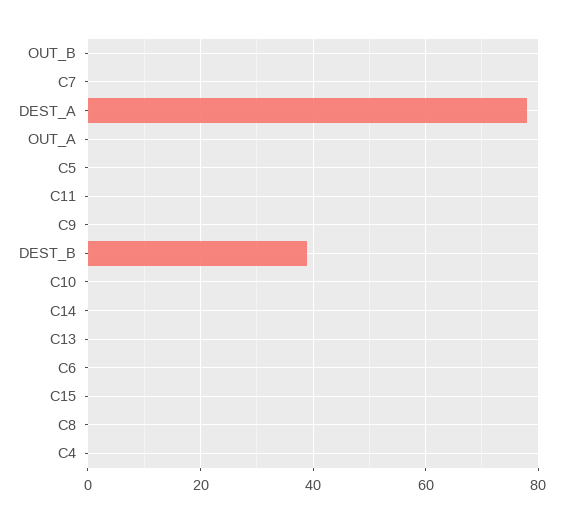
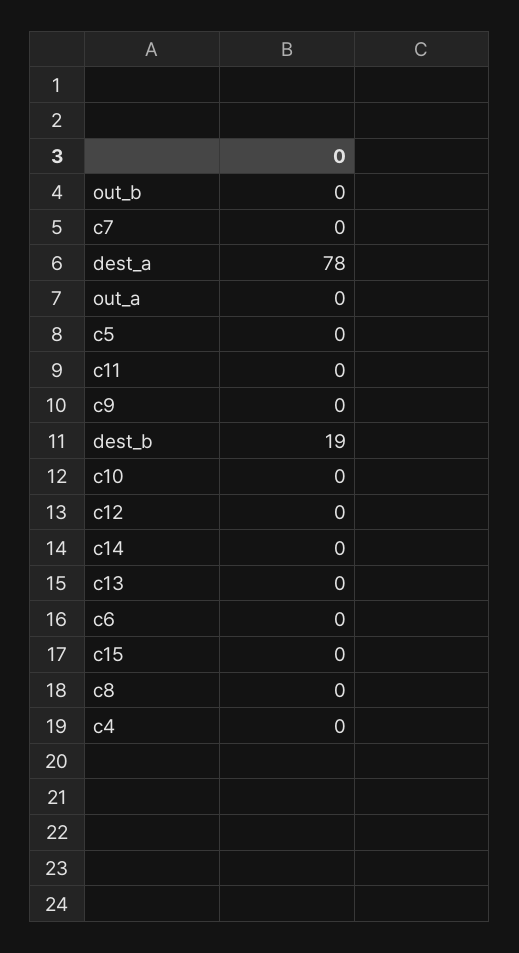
DEST_B: 40 -> 19
c12: none -> 0

